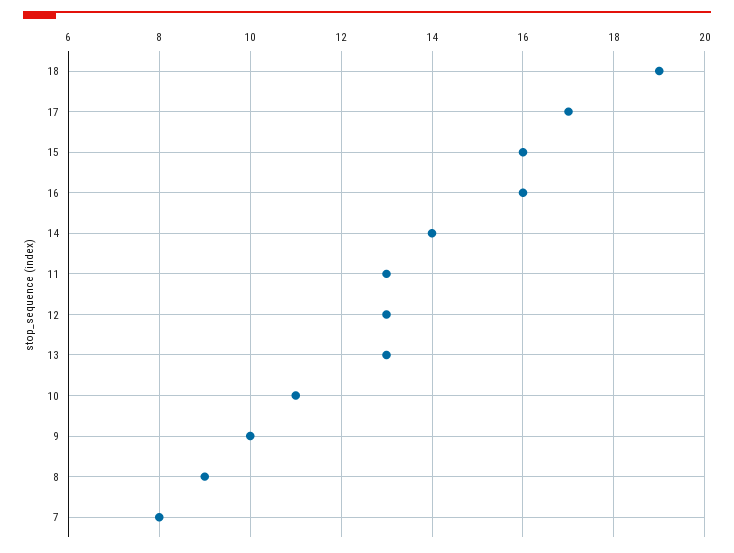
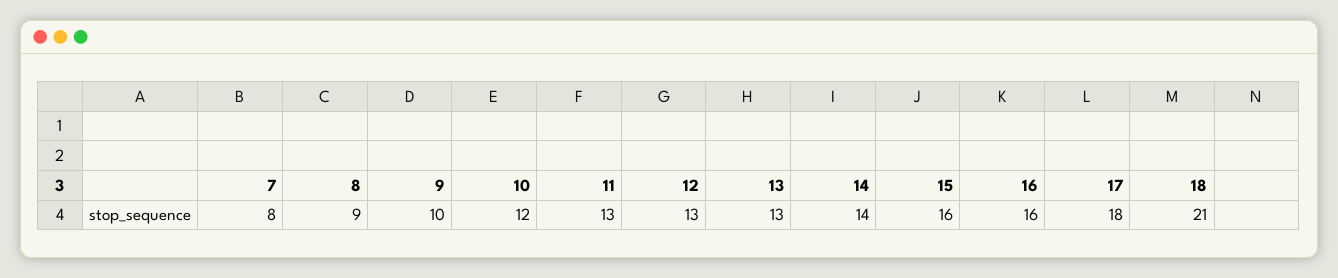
18: 19 -> 21
17: 17 -> 18
10: 11 -> 12

